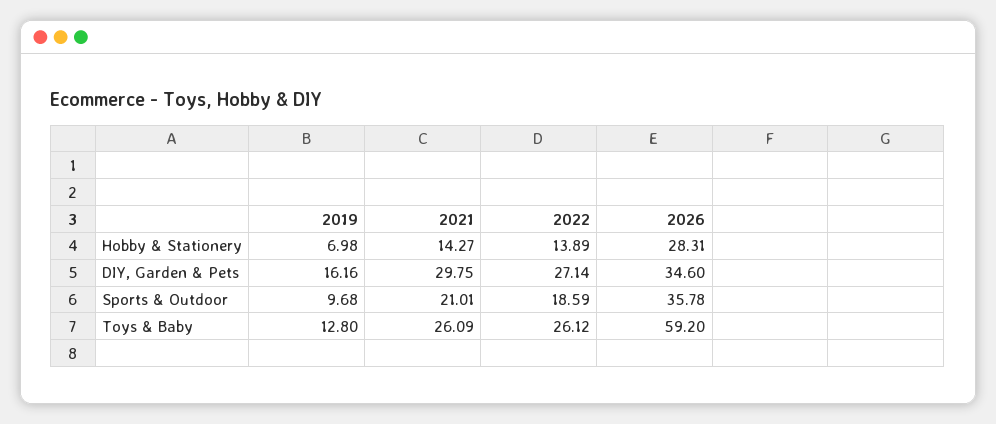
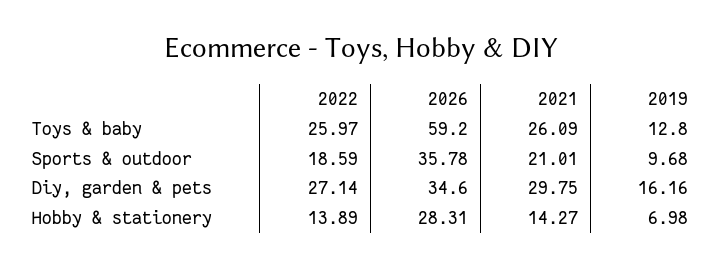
2022, Toys & Baby: 26.12 -> 25.97

